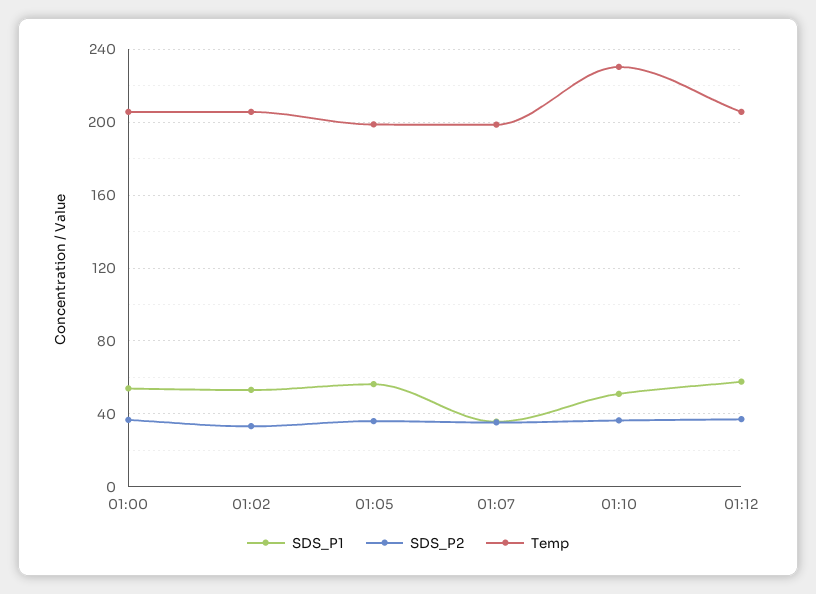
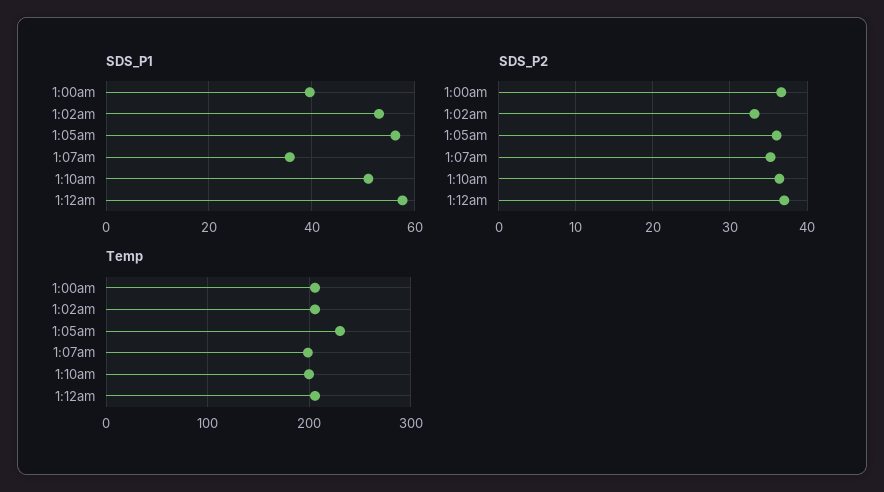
SDS_P1, 01:00: 55 -> 40
Temp, 01:05: 200 -> 230
Temp, 01:10: 230 -> 200

